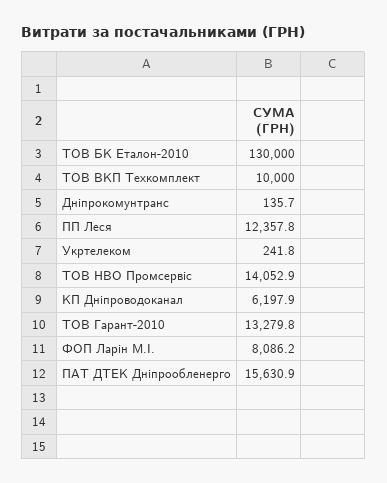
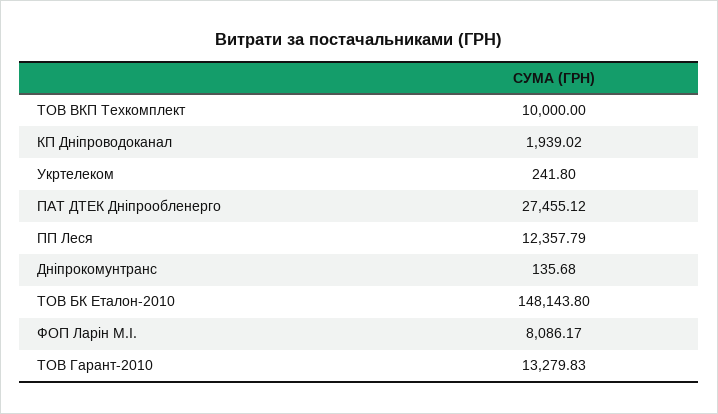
ТОВ БК Еталон-2010: 130000 -> 148143.8
ТОВ НВО Промсервіс: 14052.9 -> none
КП Дніпроводоканал: 6197.9 -> 1939.02
ПАТ ДТЕК Дніпрообленерго: 15630.9 -> 27455.12

